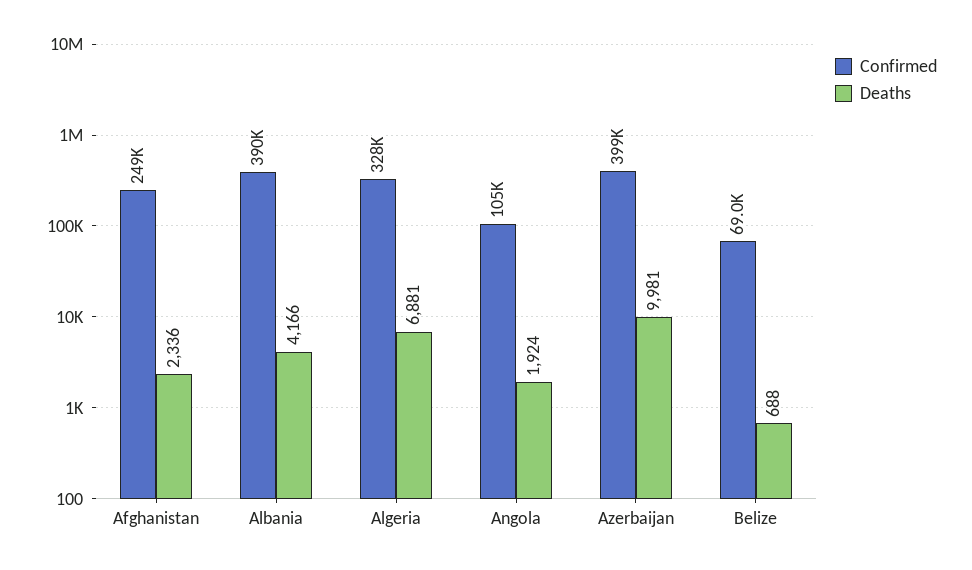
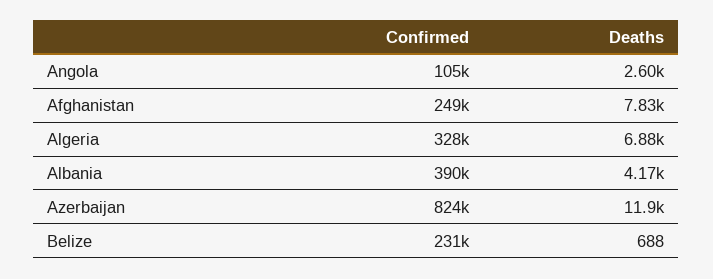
Deaths, Afghanistan: 2336 -> 7830
Deaths, Angola: 1924 -> 2600
Confirmed, Azerbaijan: 399000 -> 824000
Deaths, Azerbaijan: 9981 -> 11900
Confirmed, Belize: 69000 -> 231000

